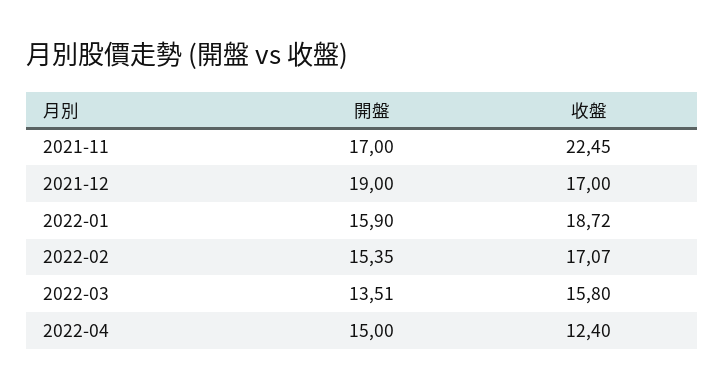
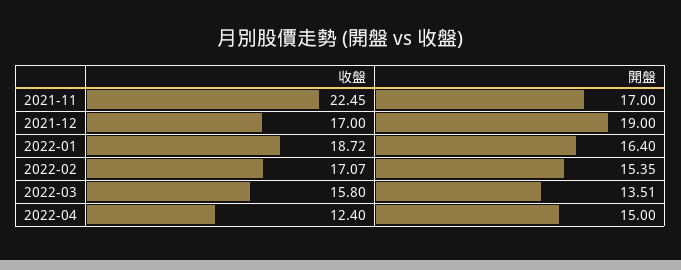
開盤, 2022-01: 15.9 -> 16.4

